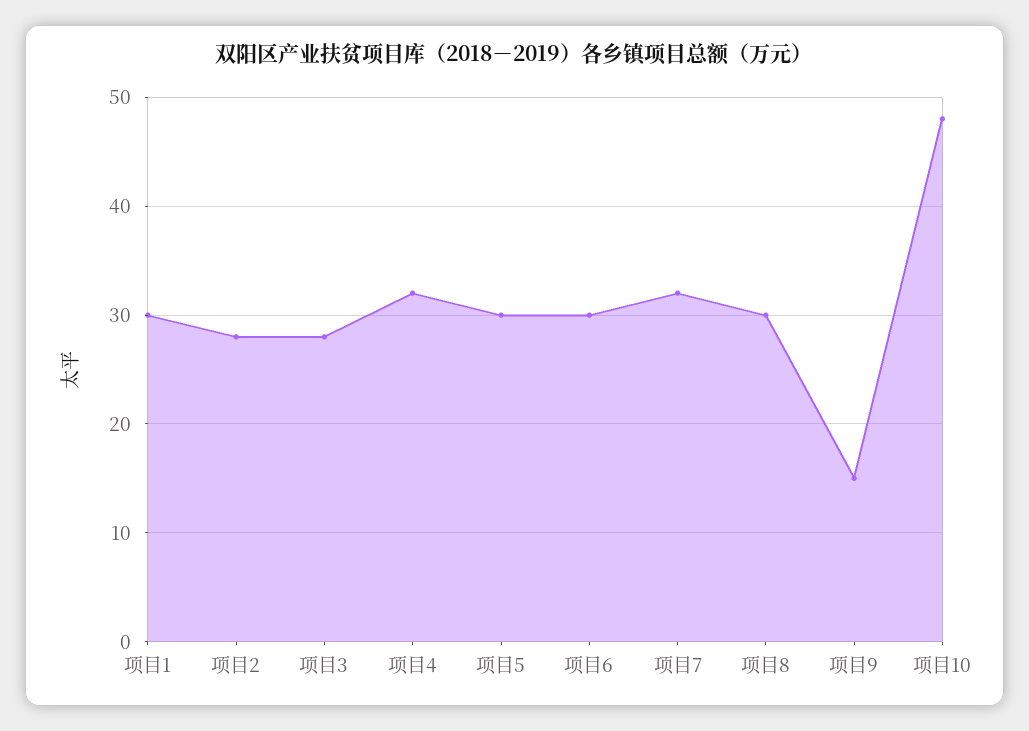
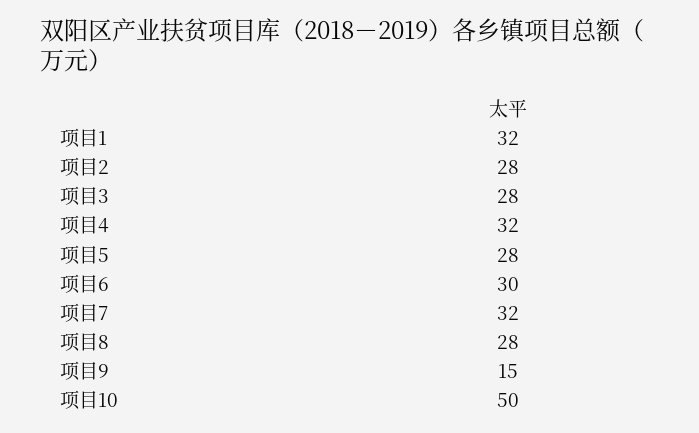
项目1: 30 -> 32
项目5: 30 -> 28
项目8: 30 -> 28
项目10: 48 -> 50

